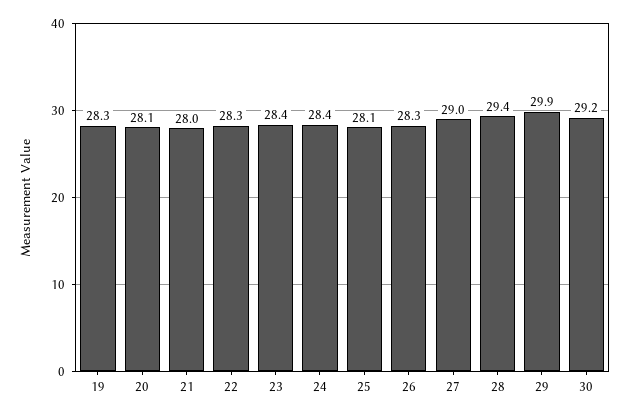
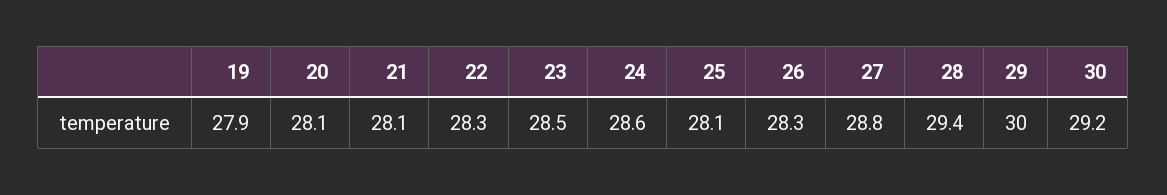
19: 28.3 -> 27.9
21: 28 -> 28.1
23: 28.4 -> 28.5
24: 28.4 -> 28.6
27: 29 -> 28.8
29: 29.9 -> 30

